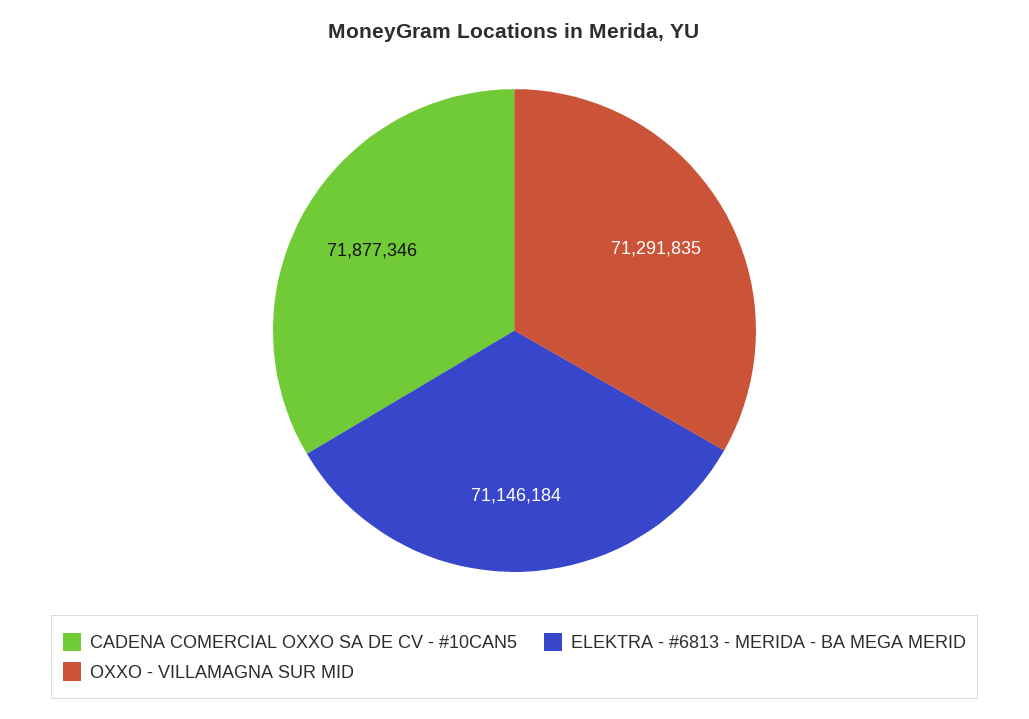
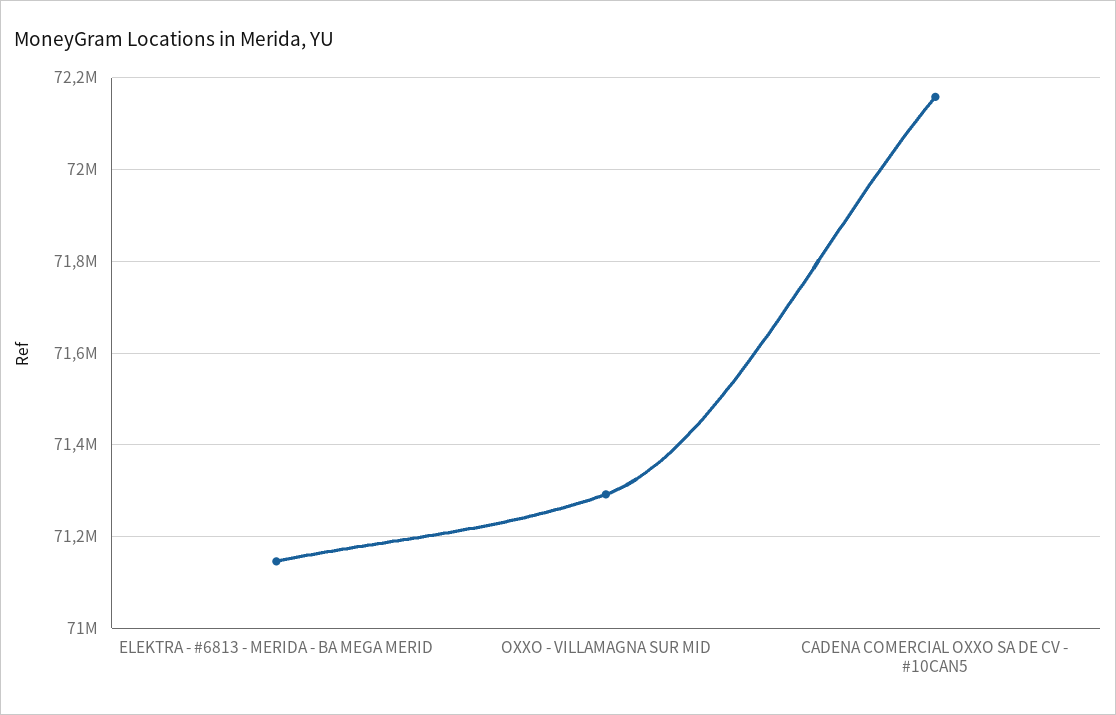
CADENA COMERCIAL OXXO SA DE CV - #10CAN5: 71877346 -> 72160000

